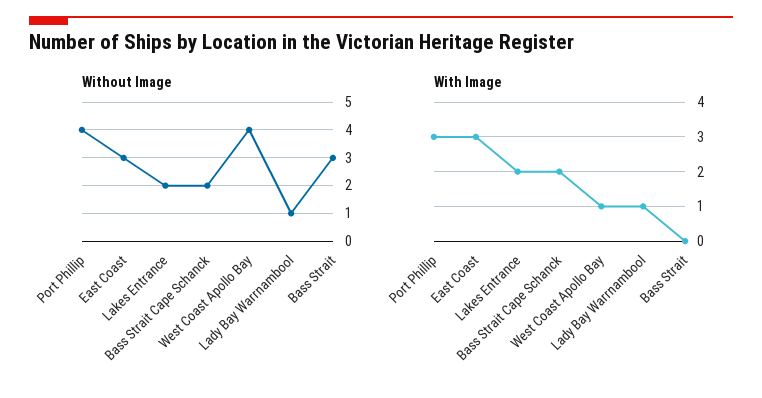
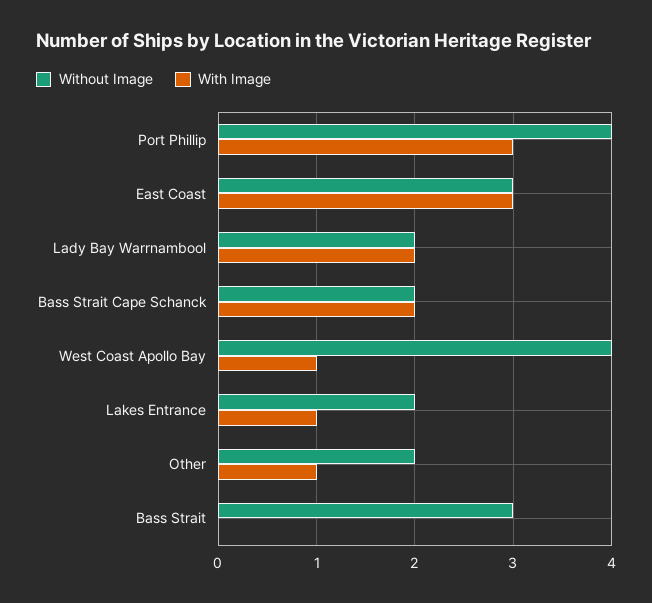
Without Image, Lady Bay Warrnambool: 1 -> 2
With Image, Lakes Entrance: 2 -> 1
With Image, Lady Bay Warrnambool: 1 -> 2
Without Image, Other: none -> 2
With Image, Other: none -> 1

